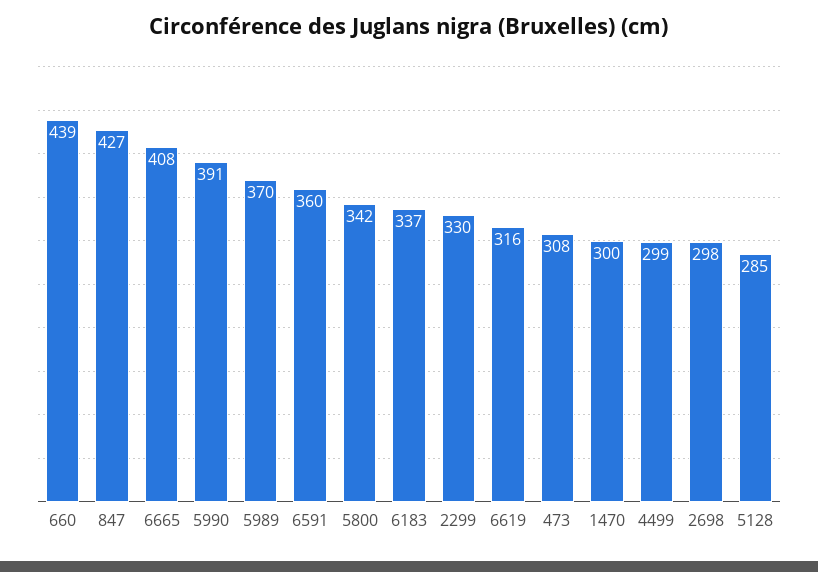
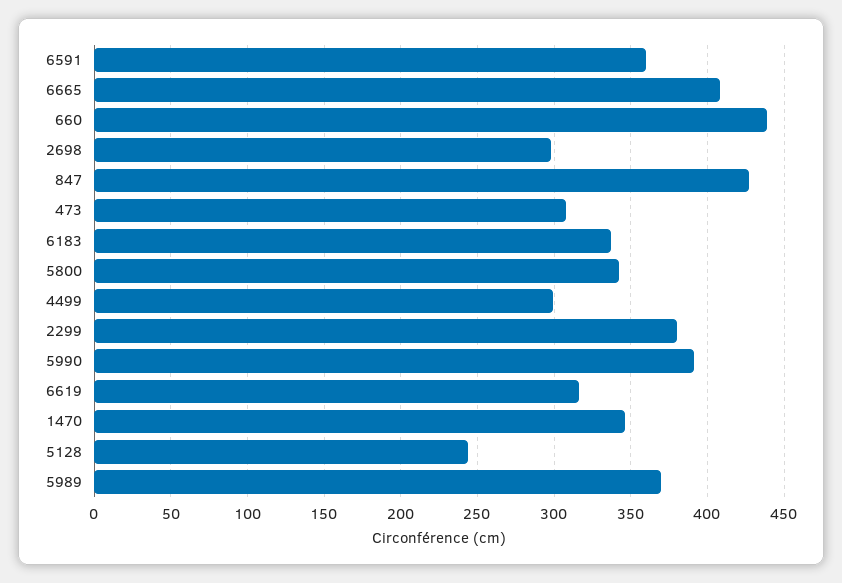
2299: 330 -> 380
1470: 300 -> 345
5128: 285 -> 245

